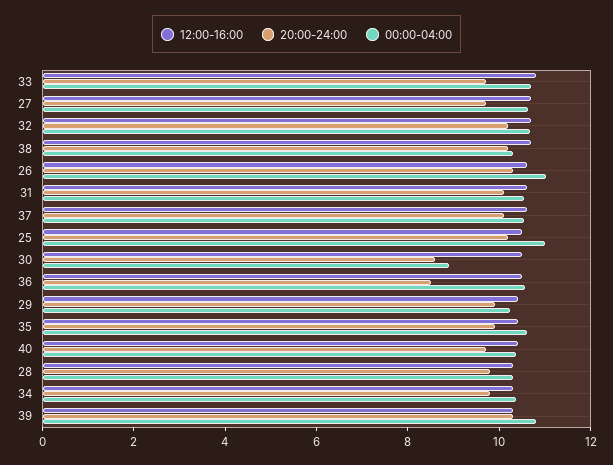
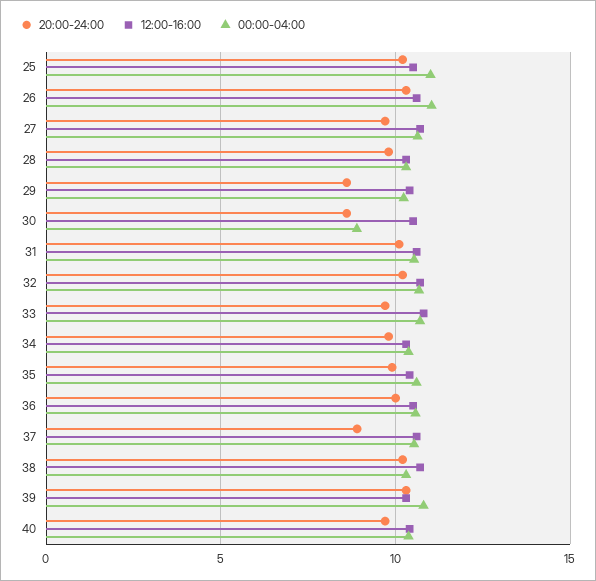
20:00-24:00, 37: 10 -> 9
20:00-24:00, 36: 8.5 -> 10
20:00-24:00, 29: 10 -> 8.5

